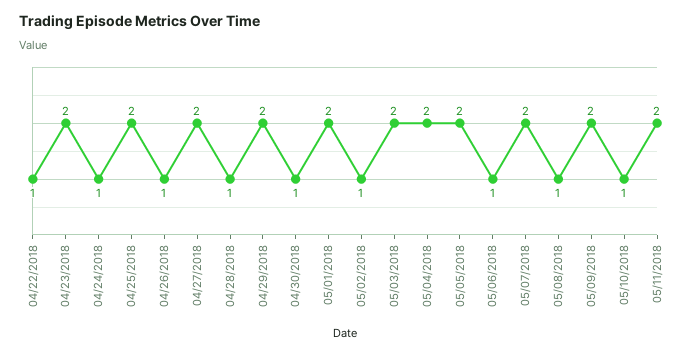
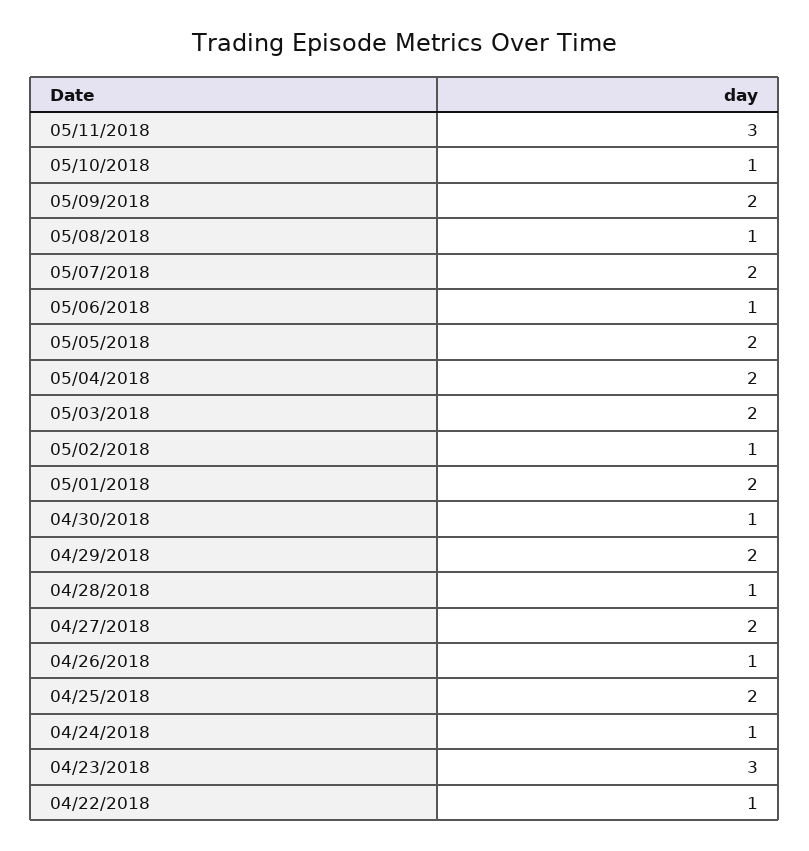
04/23/2018: 2 -> 3
05/11/2018: 2 -> 3

